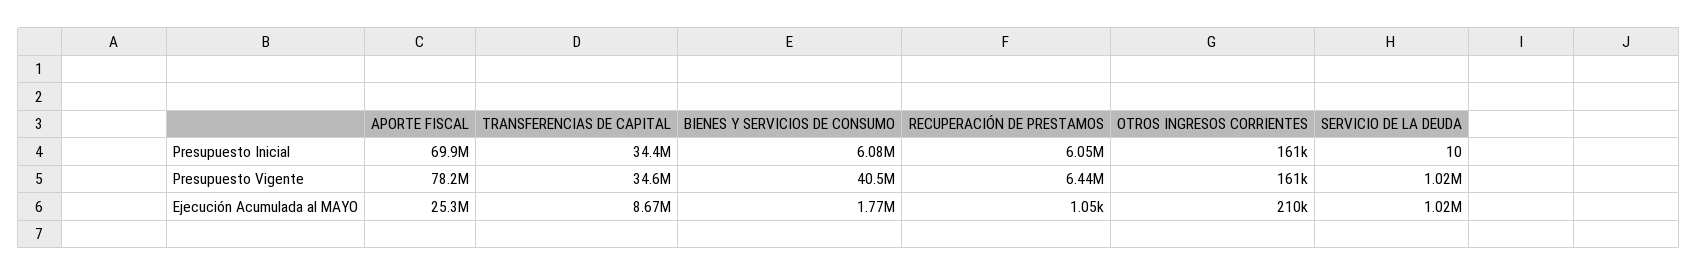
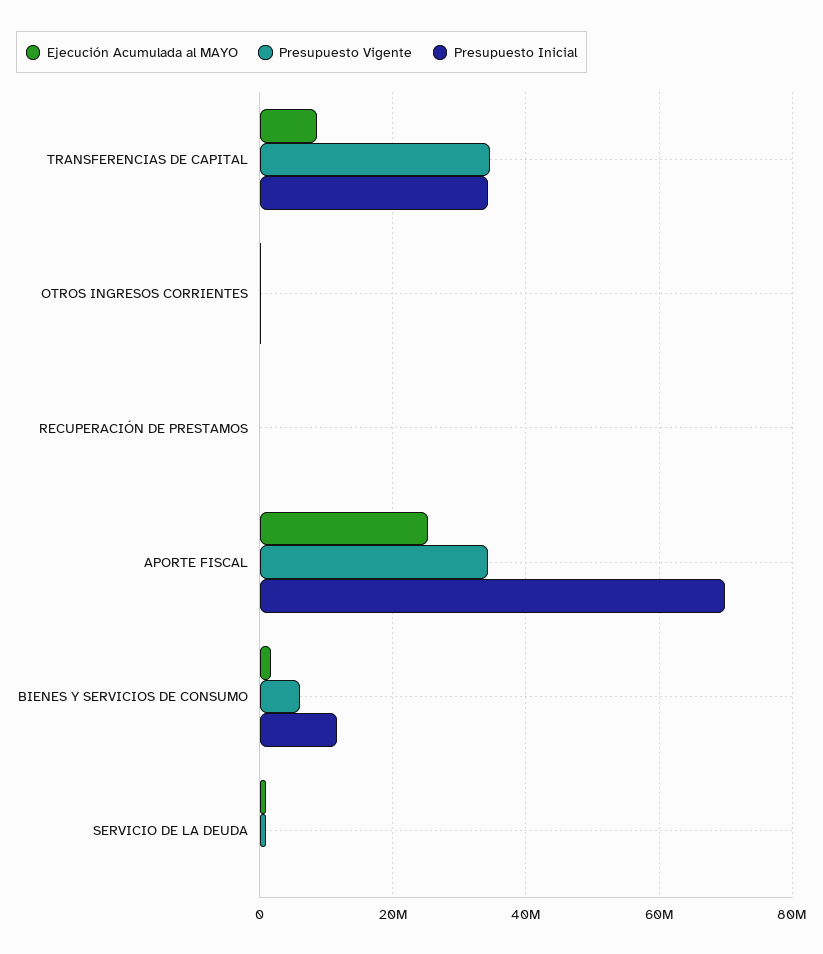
Presupuesto Inicial, BIENES Y SERVICIOS DE CONSUMO: 6080000 -> 12000000
Presupuesto Inicial, RECUPERACIÓN DE PRESTAMOS: 6050000 -> 0
Presupuesto Vigente, APORTE FISCAL: 78200000 -> 34000000
Presupuesto Vigente, BIENES Y SERVICIOS DE CONSUMO: 40500000 -> 6000000
Presupuesto Vigente, RECUPERACIÓN DE PRESTAMOS: 6440000 -> 0

